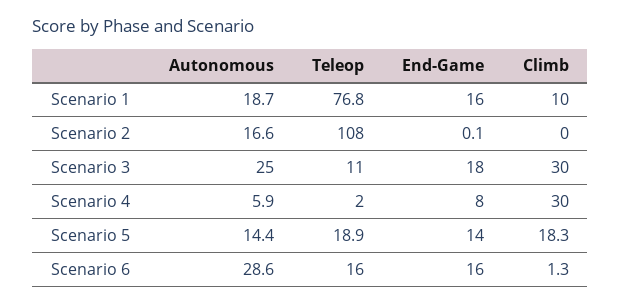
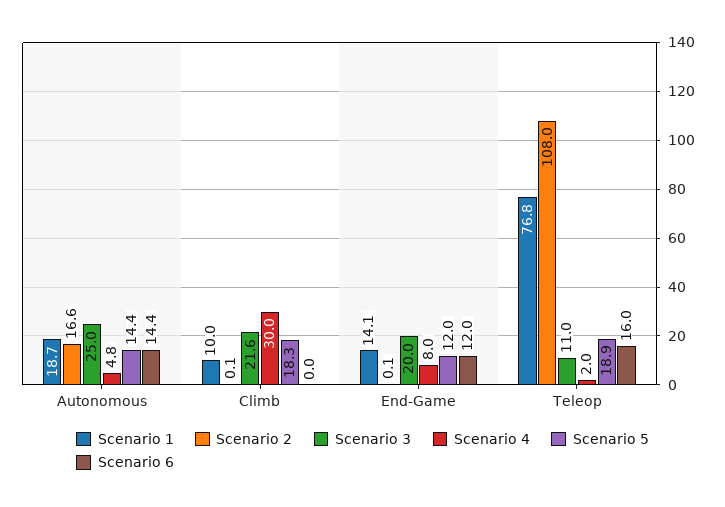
Scenario 1, End-Game: 16 -> 14.1
Scenario 2, Climb: 0 -> 0.1
Scenario 3, End-Game: 18 -> 20
Scenario 3, Climb: 30 -> 21.6
Scenario 4, Autonomous: 5.9 -> 4.8
Scenario 5, End-Game: 14 -> 12
Scenario 6, Autonomous: 28.6 -> 14.4
Scenario 6, End-Game: 16 -> 12
Scenario 6, Climb: 1.3 -> 0

